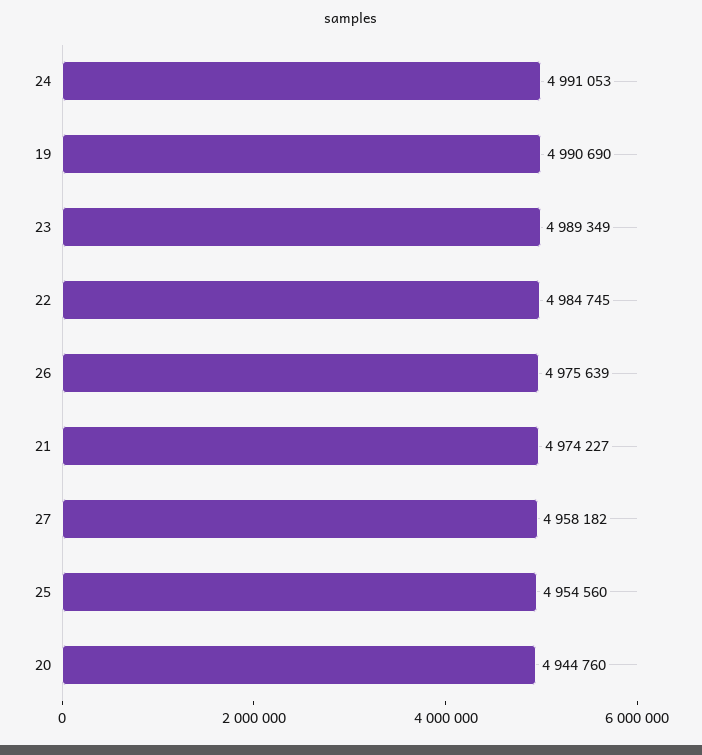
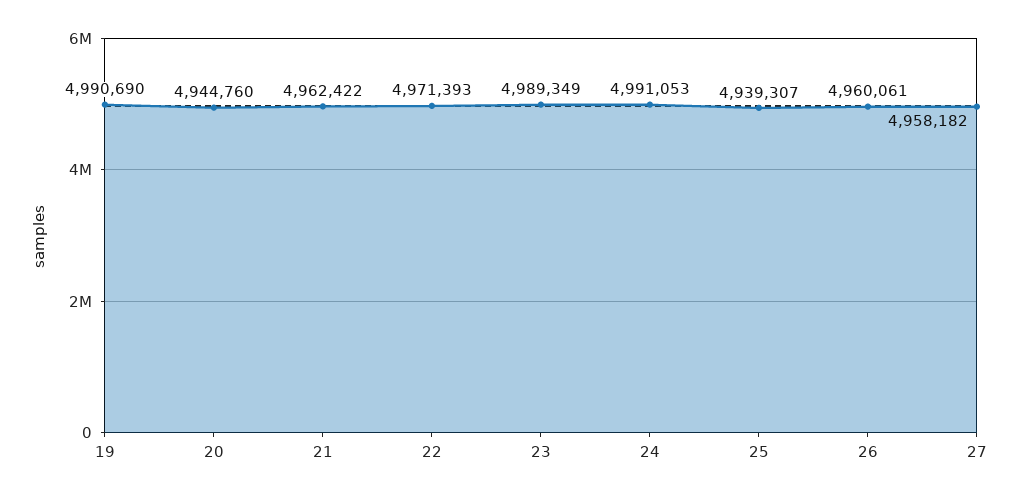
22: 4984745 -> 4971393
26: 4975639 -> 4960061
21: 4974227 -> 4962422
25: 4954560 -> 4939307

